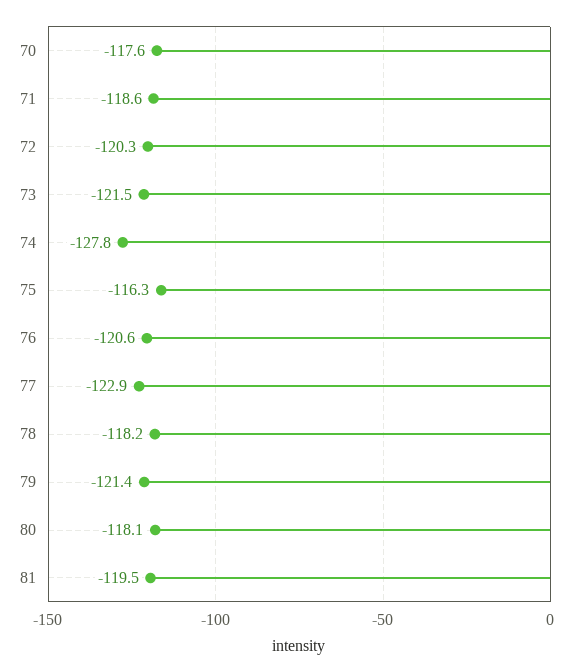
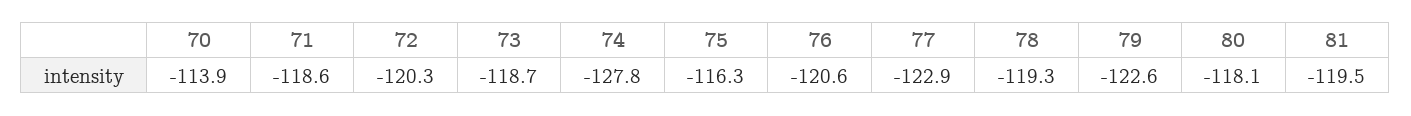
70: -117.6 -> -113.9
73: -121.5 -> -118.7
78: -118.2 -> -119.3
79: -121.4 -> -122.6

